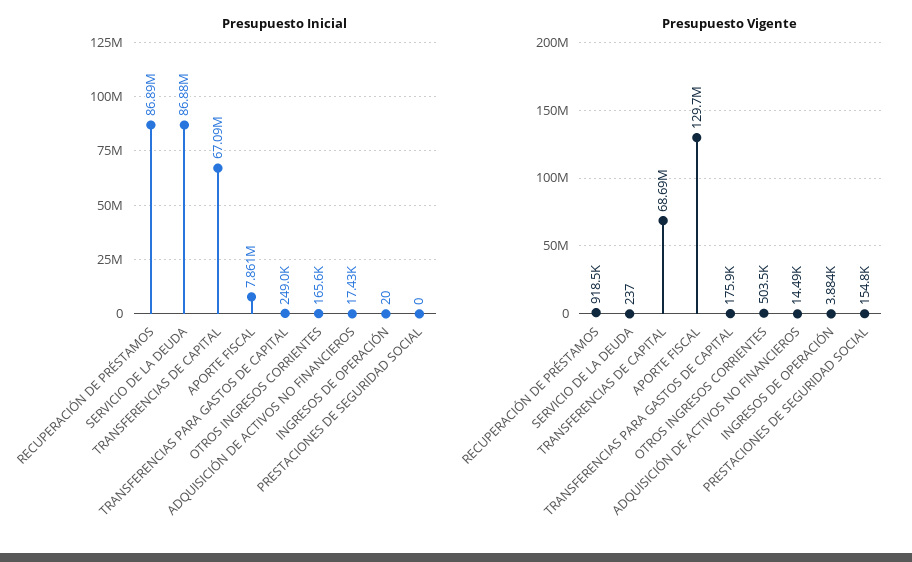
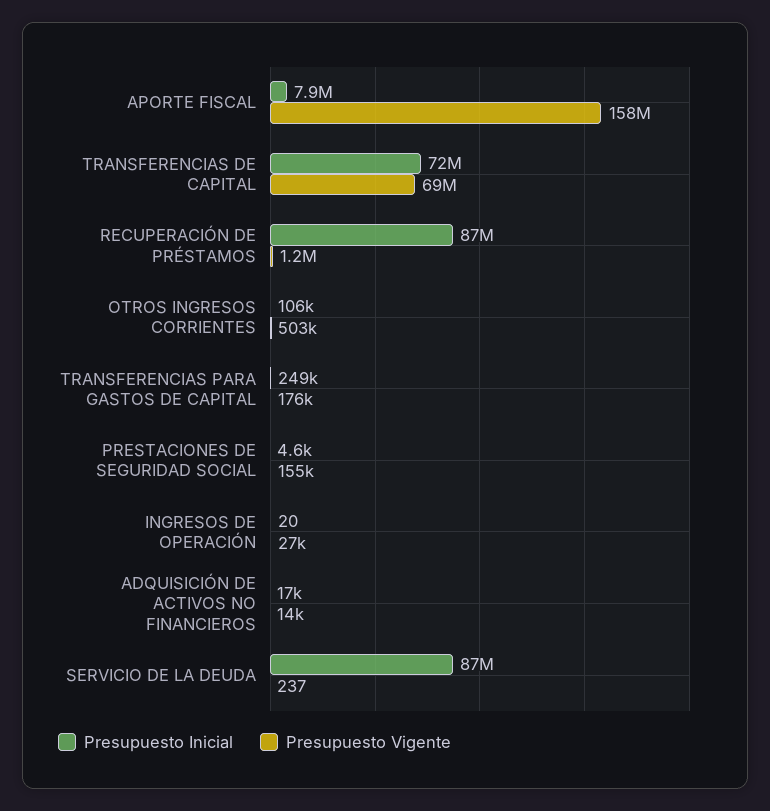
Presupuesto Inicial, TRANSFERENCIAS DE CAPITAL: 67090000 -> 72000000
Presupuesto Inicial, OTROS INGRESOS CORRIENTES: 165600 -> 106000
Presupuesto Inicial, PRESTACIONES DE SEGURIDAD SOCIAL: 0 -> 4600
Presupuesto Vigente, RECUPERACIÓN DE PRÉSTAMOS: 918500 -> 1200000
Presupuesto Vigente, APORTE FISCAL: 129700000 -> 158000000
Presupuesto Vigente, INGRESOS DE OPERACIÓN: 3884 -> 27000

